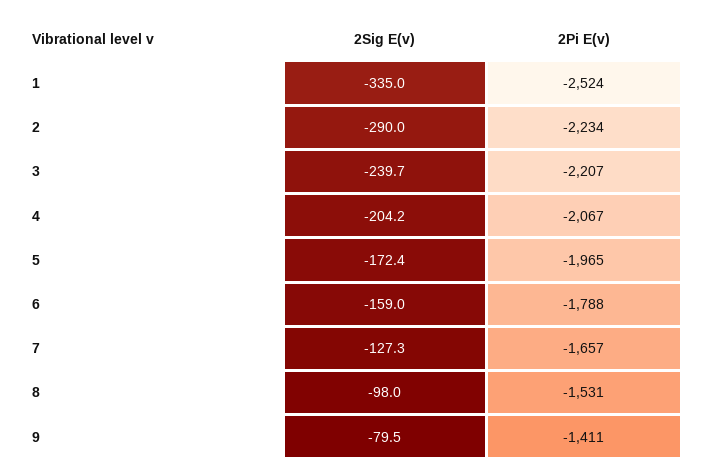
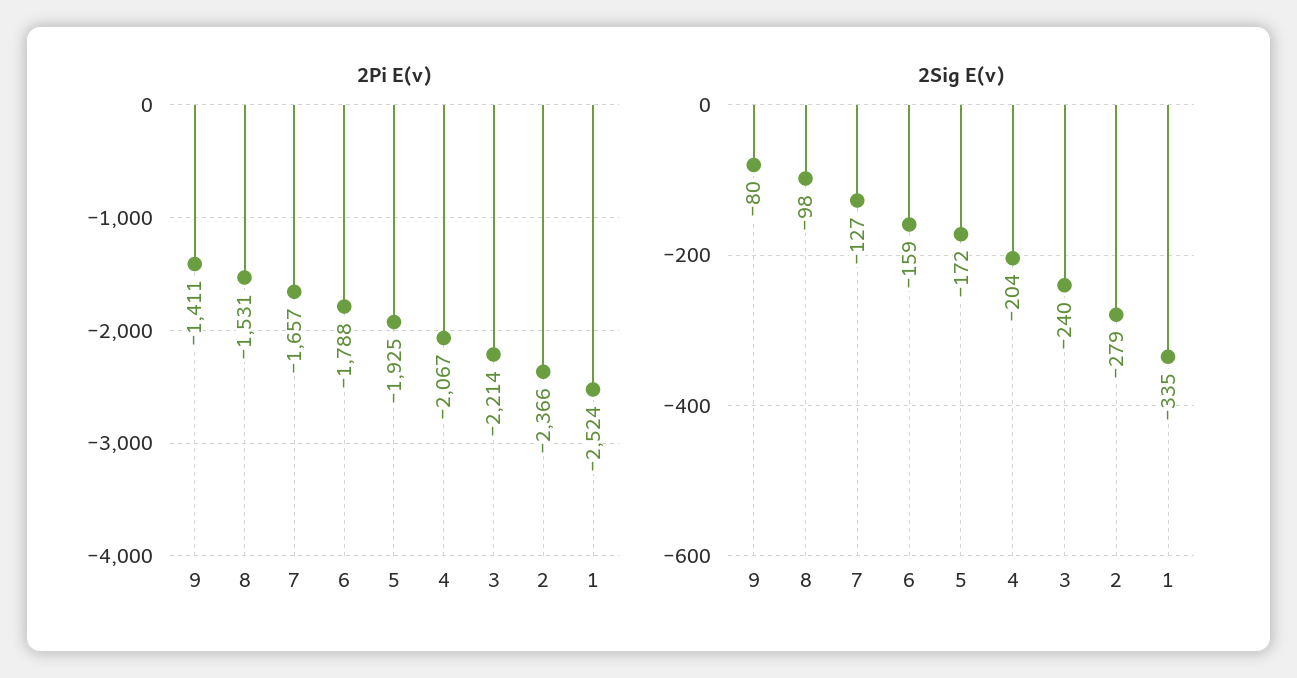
2Sig E(v), 2: -290 -> -279
2Pi E(v), 2: -2234 -> -2366
2Pi E(v), 3: -2207 -> -2214
2Pi E(v), 5: -1965 -> -1925

